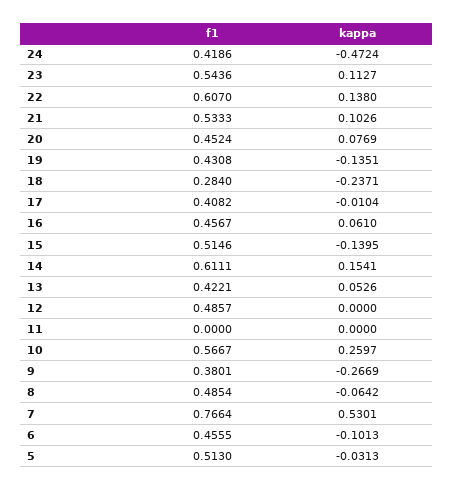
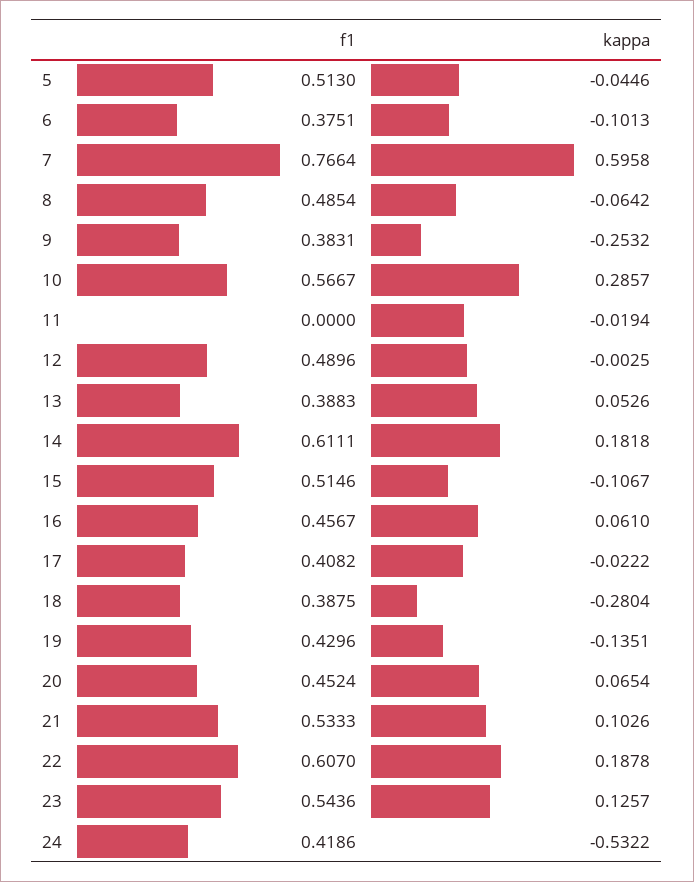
kappa, 24: -0.4724 -> -0.5322
kappa, 23: 0.1127 -> 0.1257
kappa, 22: 0.138 -> 0.1878
kappa, 20: 0.0769 -> 0.0654
f1, 19: 0.4308 -> 0.4296
f1, 18: 0.284 -> 0.3875
kappa, 18: -0.2371 -> -0.2804
kappa, 17: -0.0104 -> -0.0222
kappa, 15: -0.1395 -> -0.1067
kappa, 14: 0.1541 -> 0.1818
f1, 13: 0.4221 -> 0.3883
f1, 12: 0.4857 -> 0.4896
kappa, 12: 0 -> -0.0025
kappa, 11: 0 -> -0.0194
kappa, 10: 0.2597 -> 0.2857
f1, 9: 0.3801 -> 0.3831
kappa, 9: -0.2669 -> -0.2532
kappa, 7: 0.5301 -> 0.5958
f1, 6: 0.4555 -> 0.3751
kappa, 5: -0.0313 -> -0.0446

